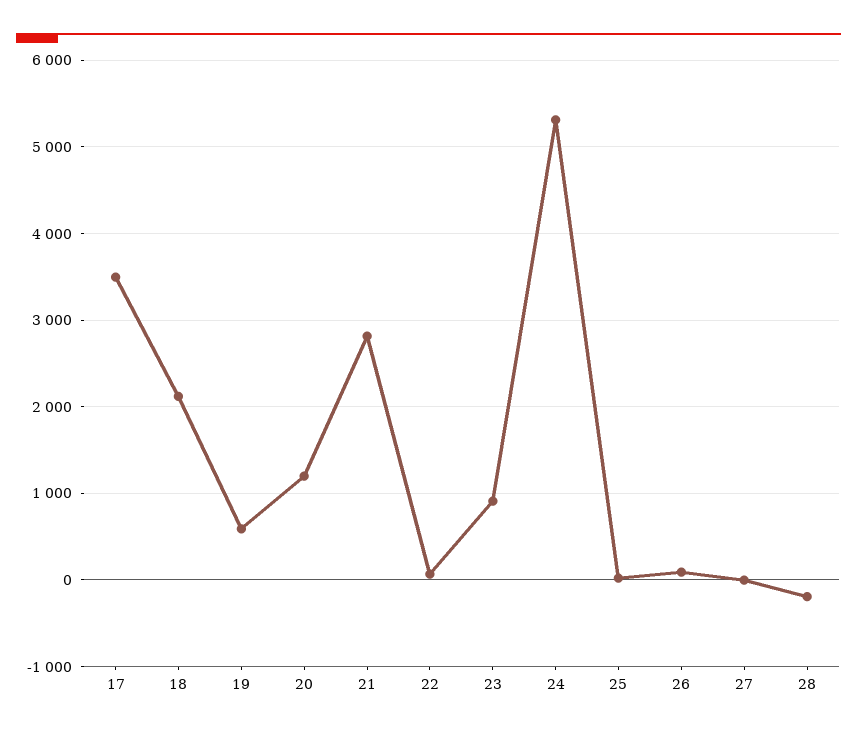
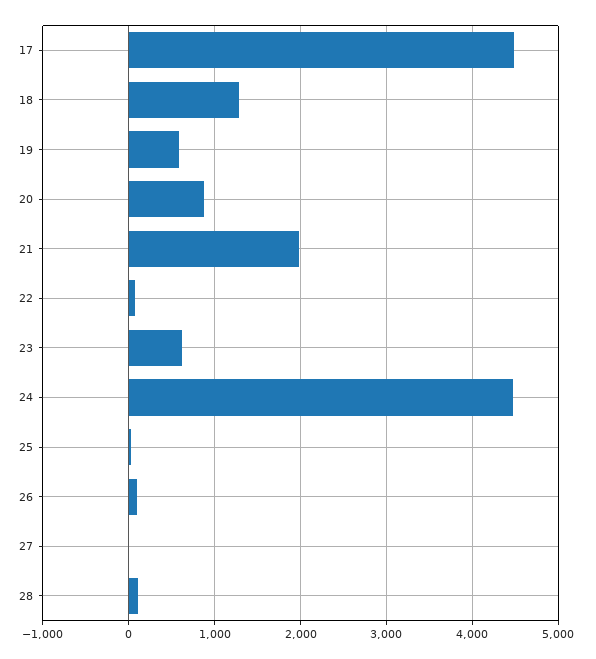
17: 3500 -> 4500
18: 2100 -> 1300
20: 1200 -> 900
21: 2800 -> 2000
23: 900 -> 600
24: 5300 -> 4500
28: -200 -> 100

